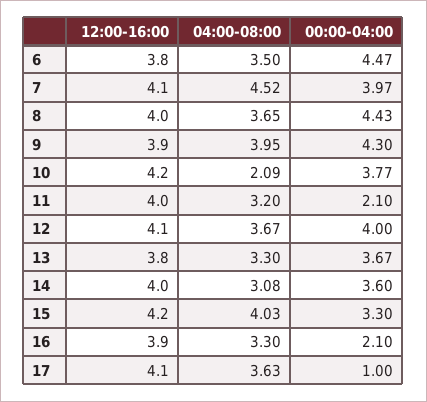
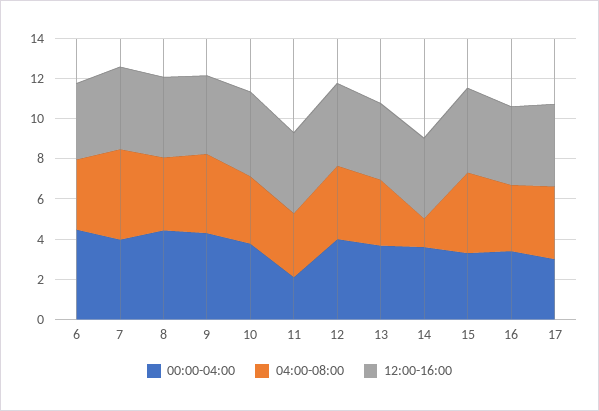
04:00-08:00, 10: 2.09 -> 3.5
04:00-08:00, 14: 3.08 -> 1.5
00:00-04:00, 16: 2.1 -> 3.5
00:00-04:00, 17: 1 -> 3

